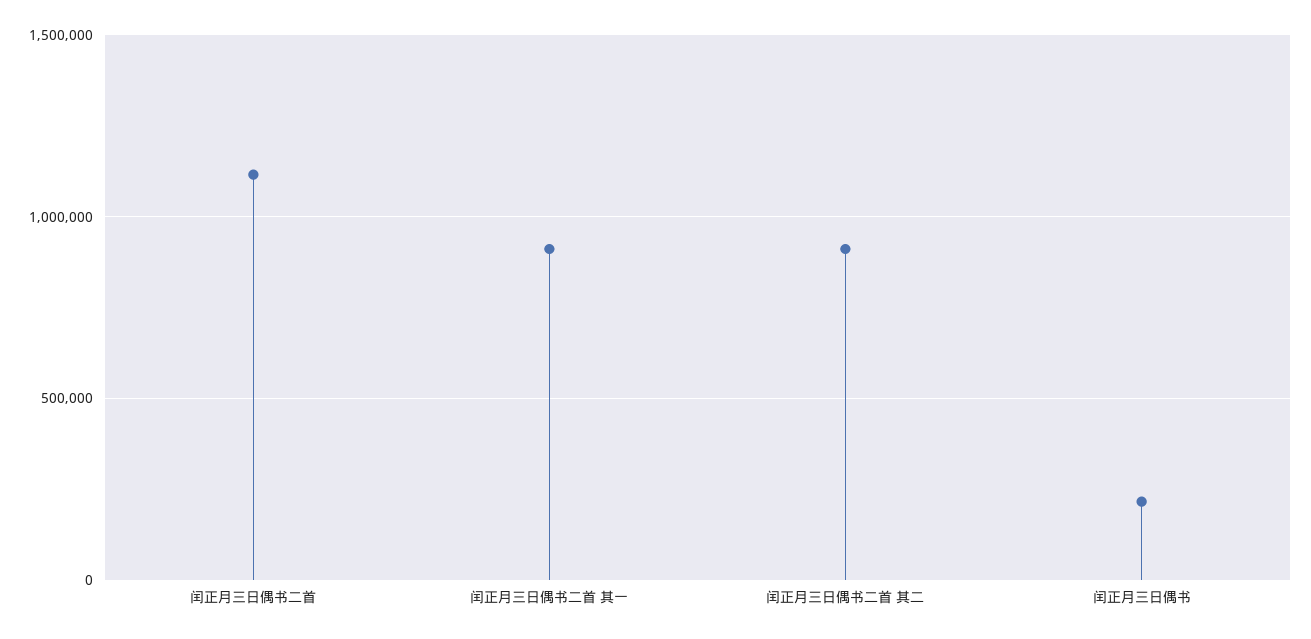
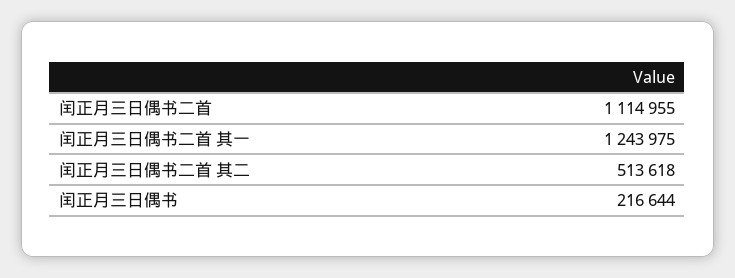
闰正月三日偶书二首 其一: 900000 -> 1243975
闰正月三日偶书二首 其二: 900000 -> 513618

